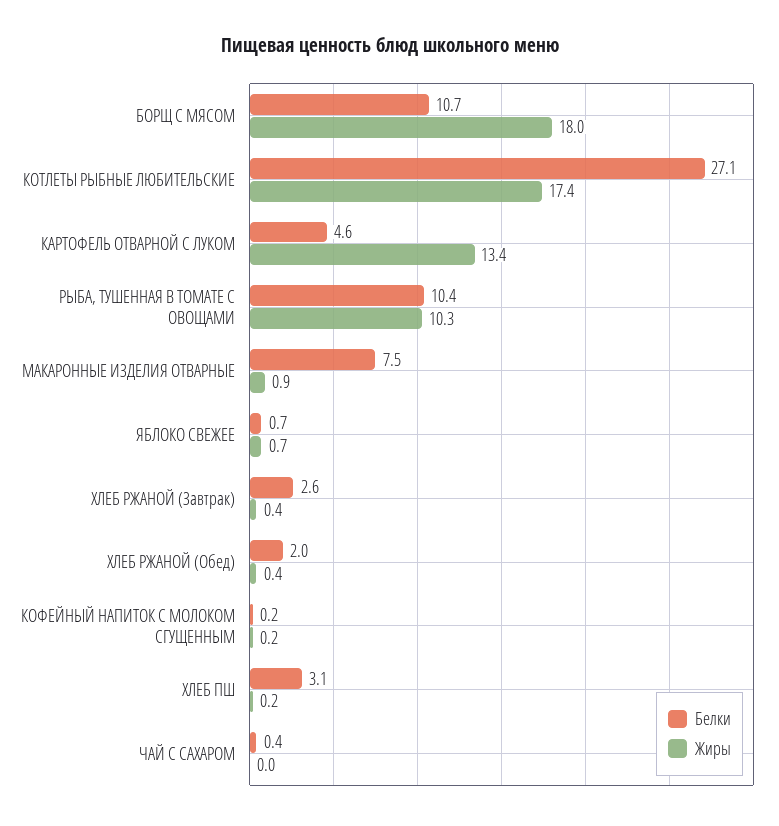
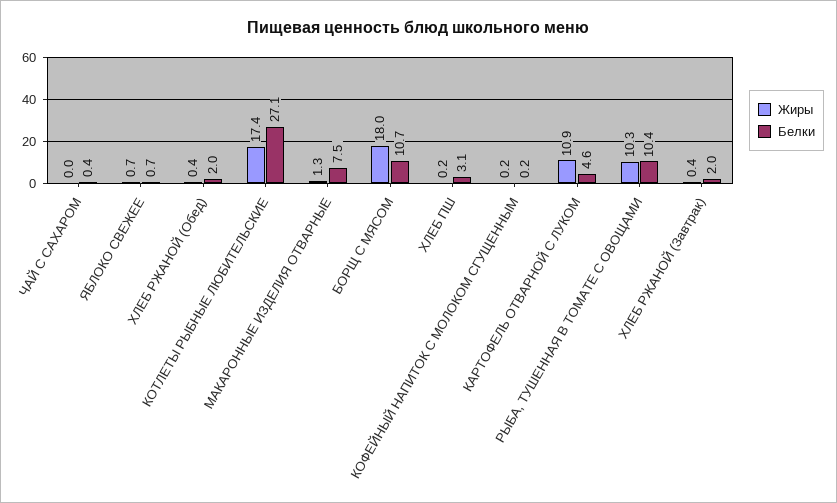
Жиры, КАРТОФЕЛЬ ОТВАРНОЙ С ЛУКОМ: 13.4 -> 10.9
Жиры, МАКАРОННЫЕ ИЗДЕЛИЯ ОТВАРНЫЕ: 0.9 -> 1.3
Белки, ХЛЕБ РЖАНОЙ (Завтрак): 2.6 -> 2

